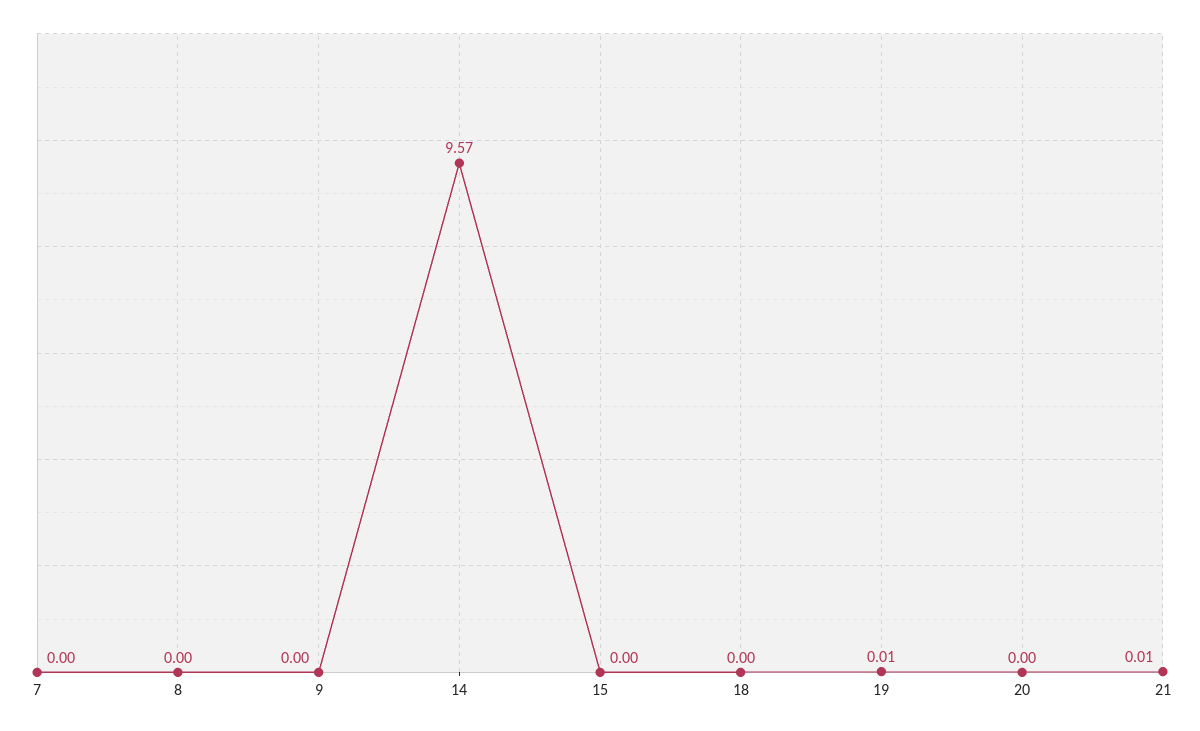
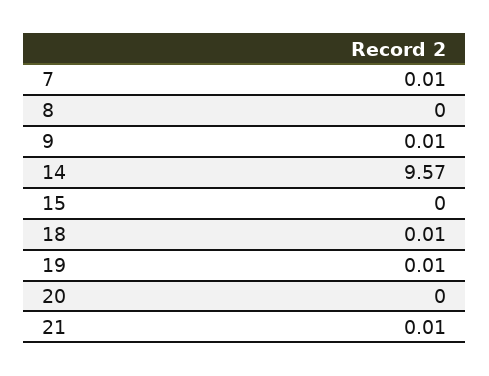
7: 0 -> 0.01
9: 0 -> 0.01
18: 0 -> 0.01

